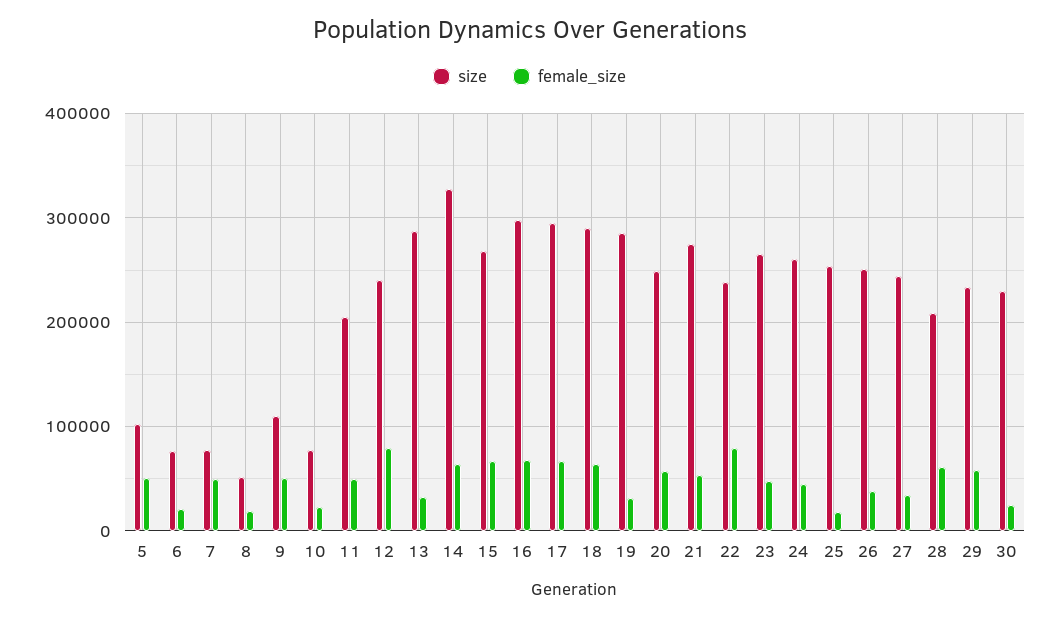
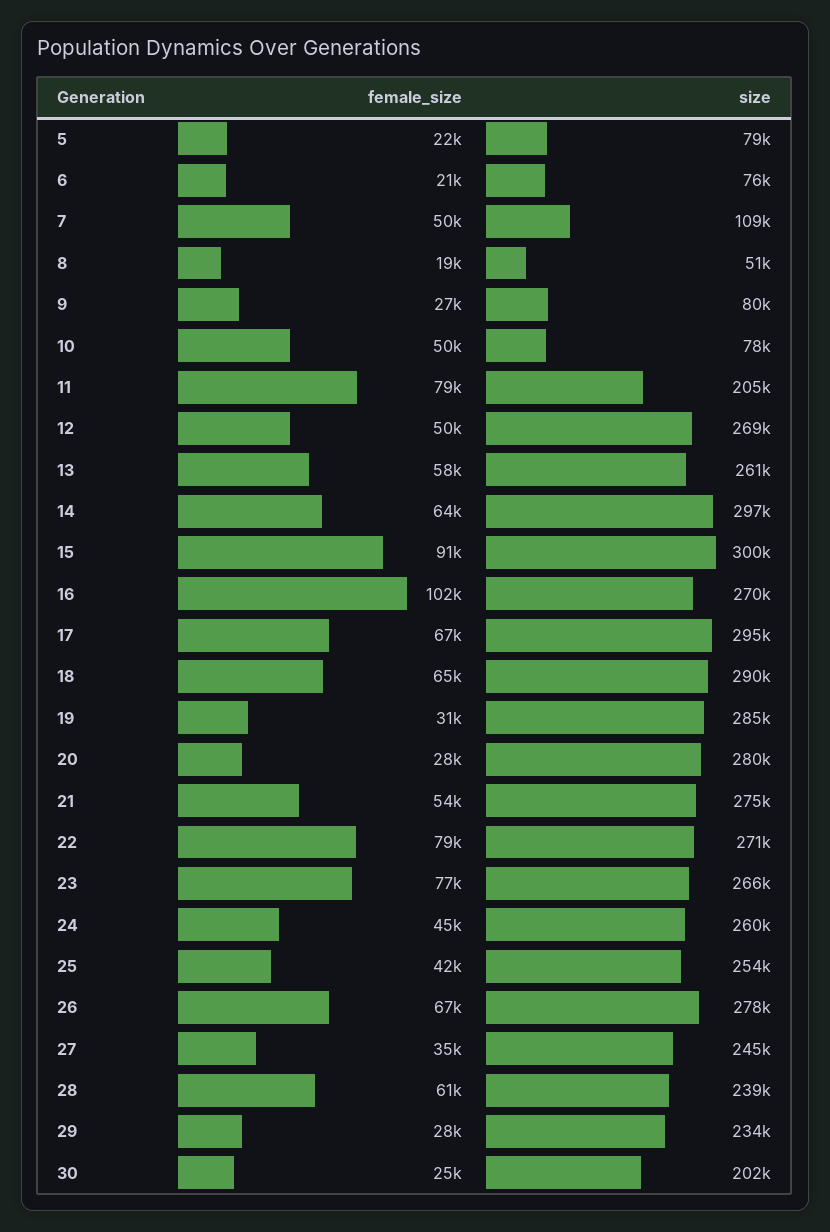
size, 5: 100000 -> 79000
female_size, 5: 50000 -> 22000
size, 7: 80000 -> 109000
size, 9: 110000 -> 80000
female_size, 9: 50000 -> 27000
female_size, 10: 20000 -> 50000
female_size, 11: 50000 -> 79000
size, 12: 240000 -> 269000
female_size, 12: 80000 -> 50000
size, 13: 290000 -> 261000
female_size, 13: 30000 -> 58000
size, 14: 330000 -> 297000
size, 15: 270000 -> 300000
female_size, 15: 70000 -> 91000
size, 16: 300000 -> 270000
female_size, 16: 70000 -> 102000
size, 20: 250000 -> 280000
female_size, 20: 60000 -> 28000
size, 22: 240000 -> 271000
female_size, 23: 50000 -> 77000
female_size, 25: 20000 -> 42000
size, 26: 250000 -> 278000
female_size, 26: 40000 -> 67000
size, 28: 210000 -> 239000
female_size, 29: 60000 -> 28000
size, 30: 230000 -> 202000

